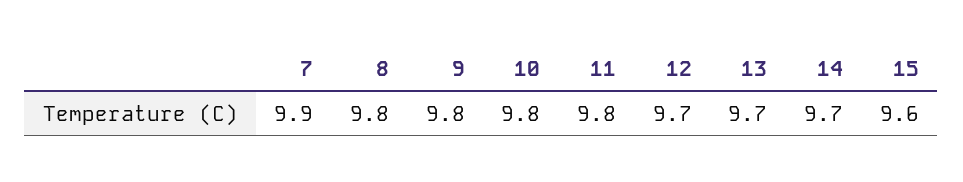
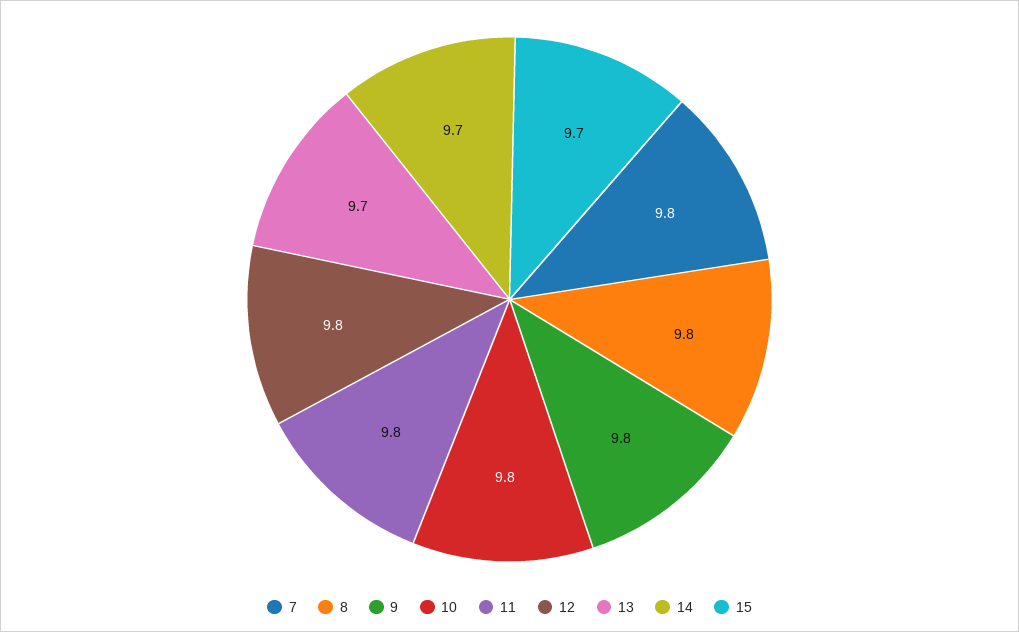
7: 9.9 -> 9.8
12: 9.7 -> 9.8
15: 9.6 -> 9.7

